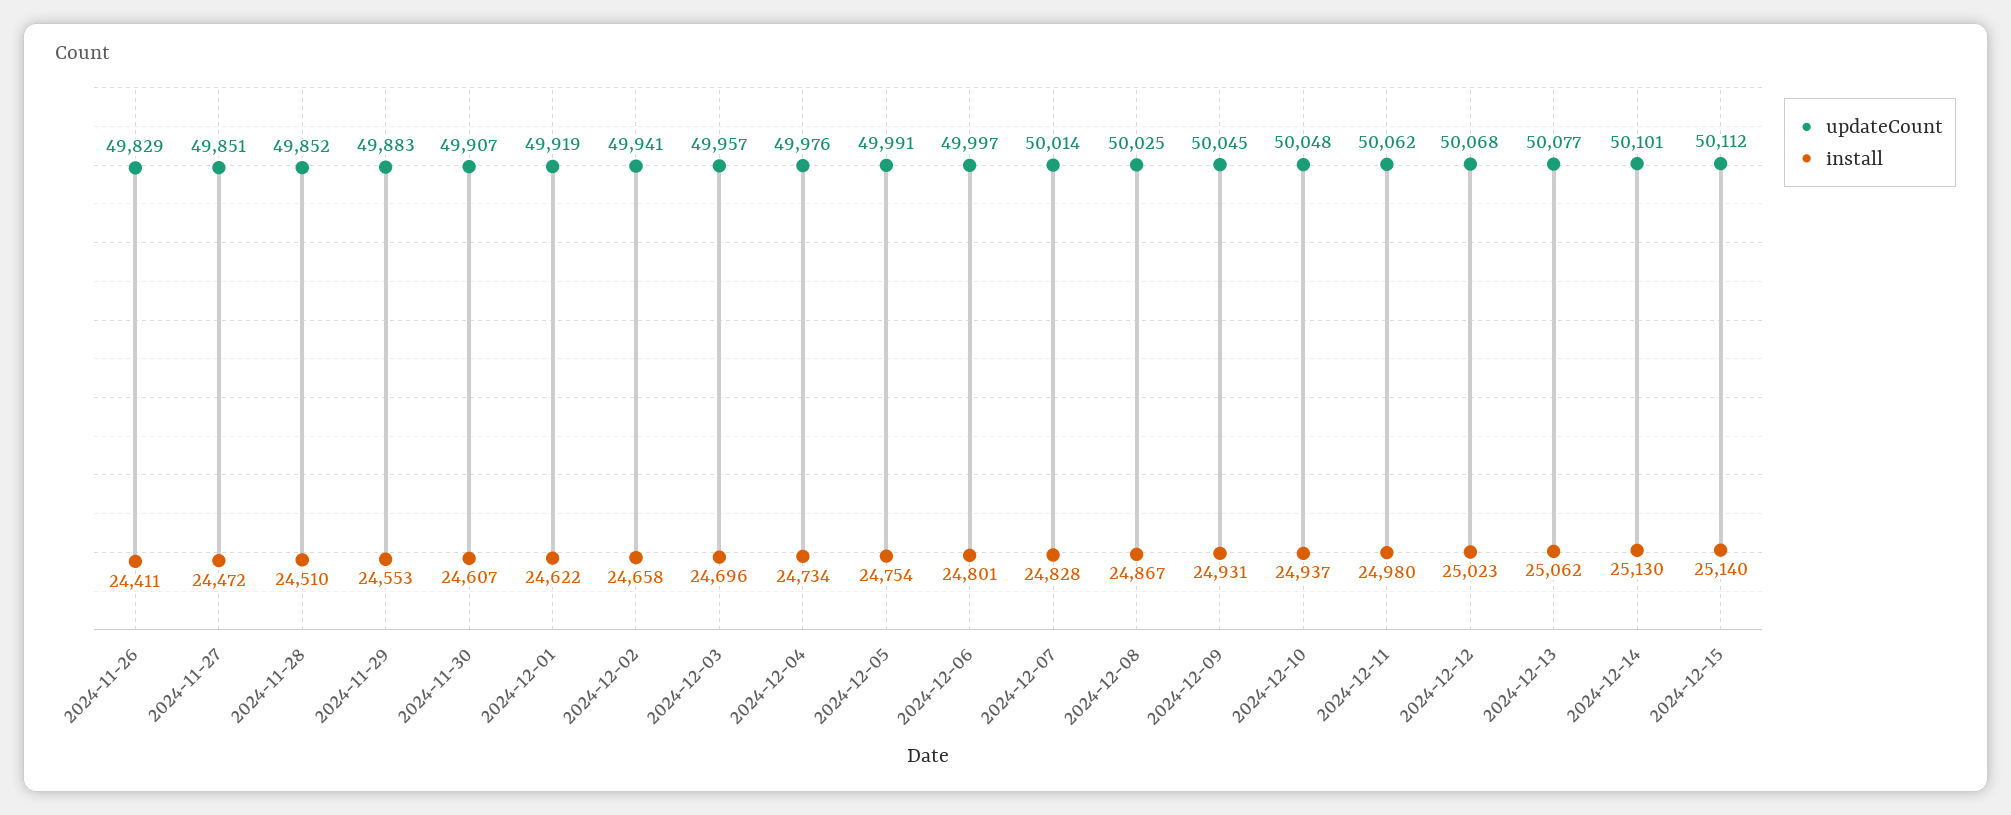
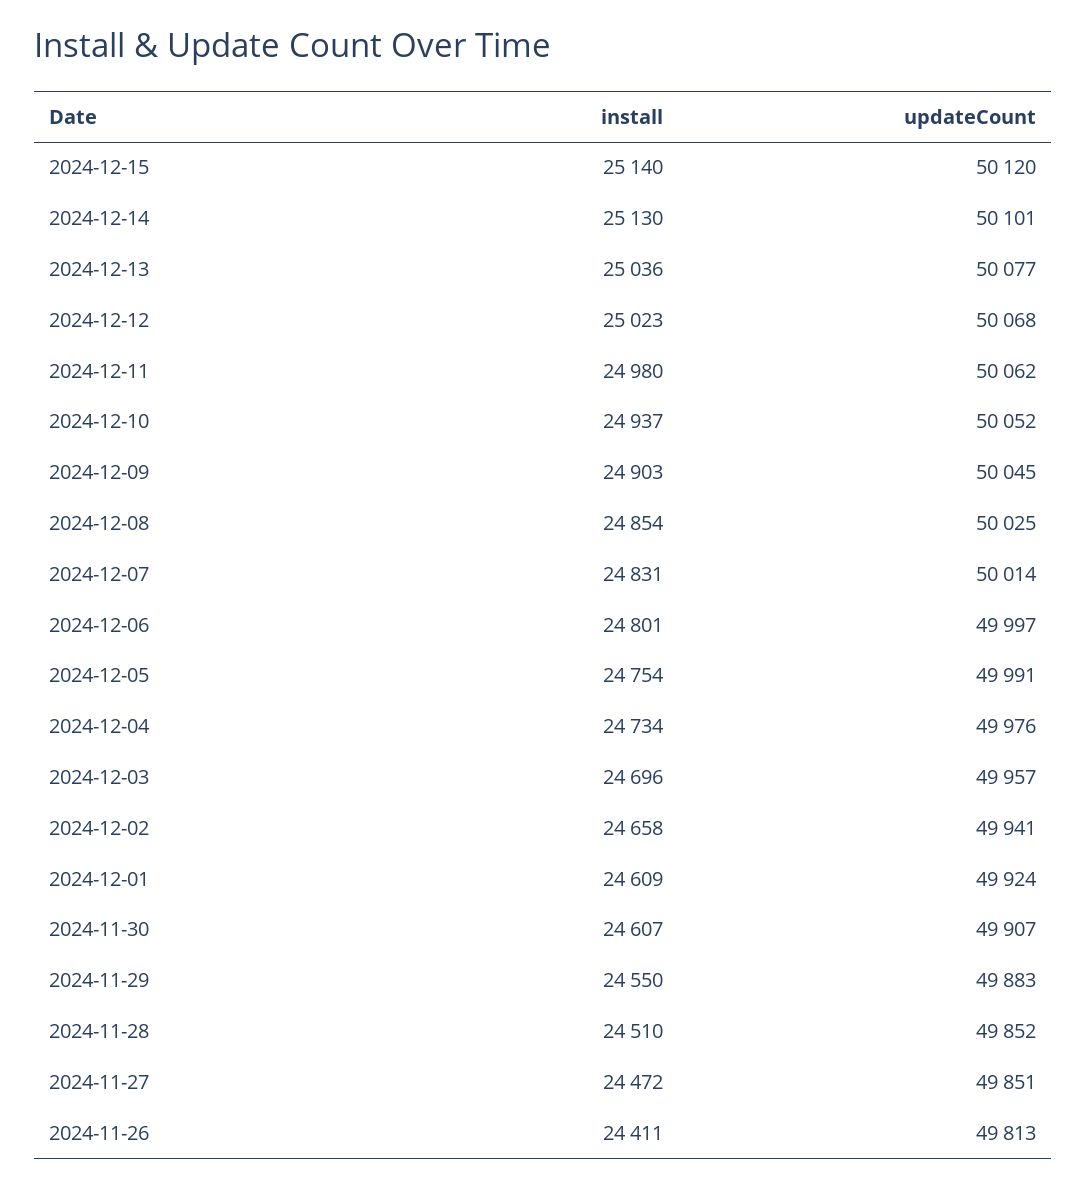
updateCount, 2024-11-26: 49829 -> 49813
install, 2024-11-29: 24553 -> 24550
updateCount, 2024-12-01: 49919 -> 49924
install, 2024-12-01: 24622 -> 24609
install, 2024-12-07: 24828 -> 24831
install, 2024-12-08: 24867 -> 24854
install, 2024-12-09: 24931 -> 24903
updateCount, 2024-12-10: 50048 -> 50052
install, 2024-12-13: 25062 -> 25036
updateCount, 2024-12-15: 50112 -> 50120

